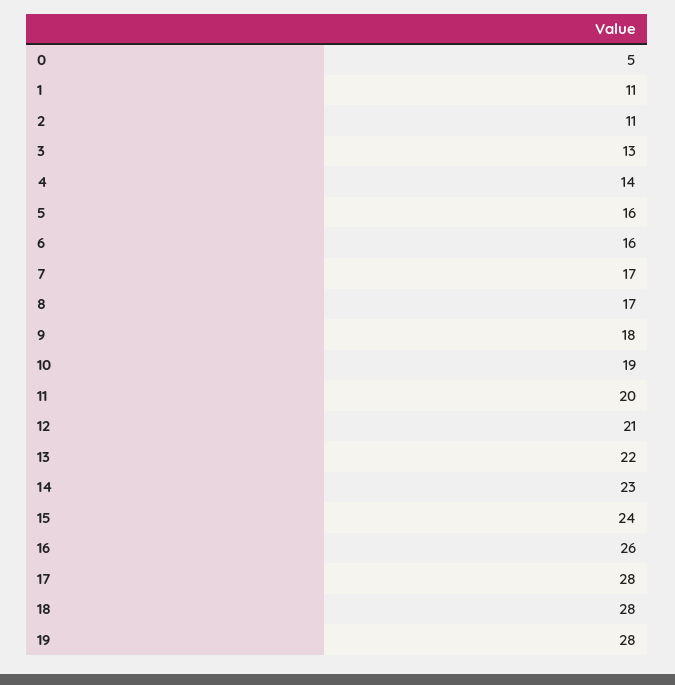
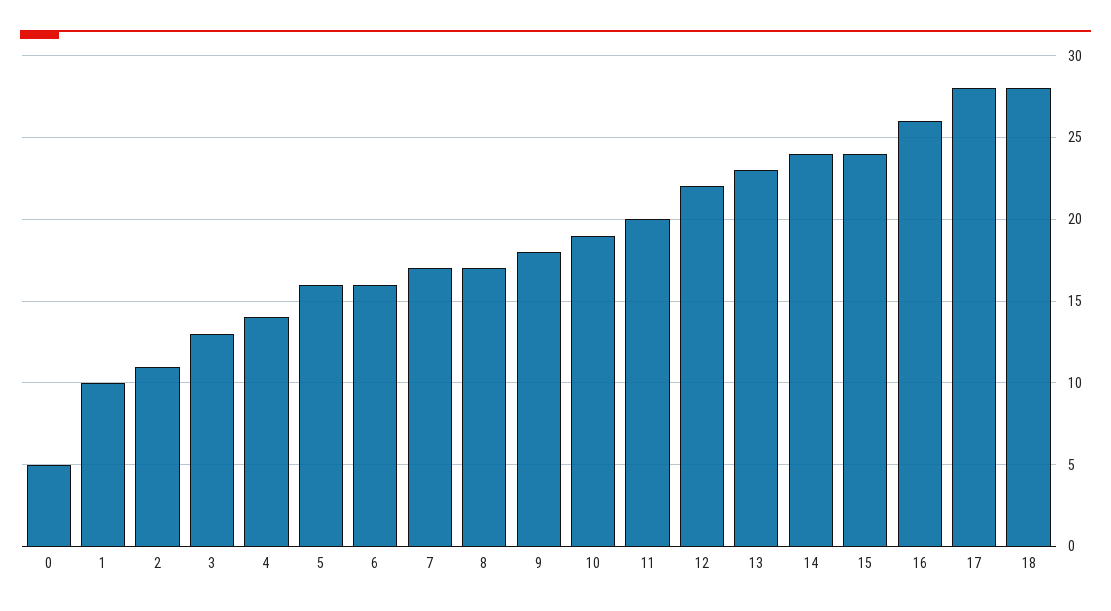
1: 11 -> 10
12: 21 -> 22
13: 22 -> 23
14: 23 -> 24
19: 28 -> none

